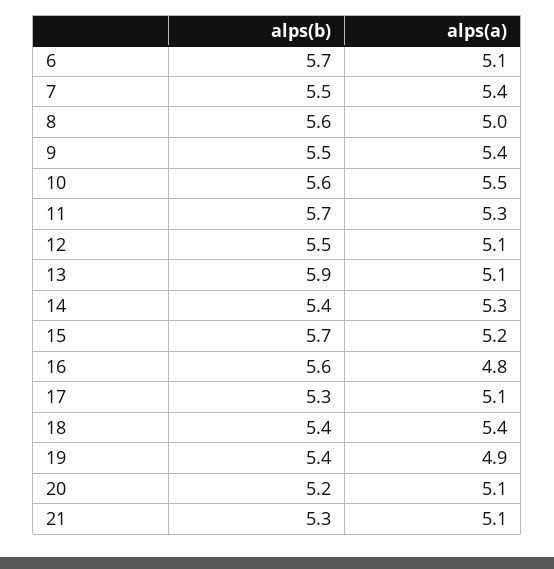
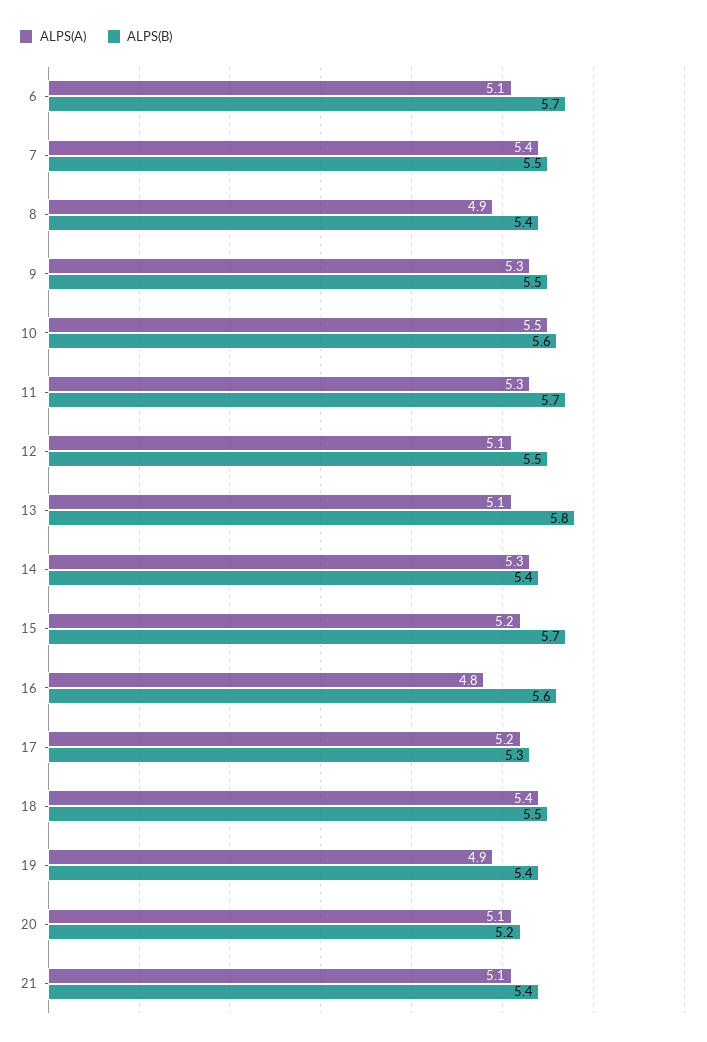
alps(b), 8: 5.6 -> 5.4
alps(a), 8: 5 -> 4.9
alps(a), 9: 5.4 -> 5.3
alps(b), 13: 5.9 -> 5.8
alps(a), 17: 5.1 -> 5.2
alps(b), 18: 5.4 -> 5.5
alps(b), 21: 5.3 -> 5.4

